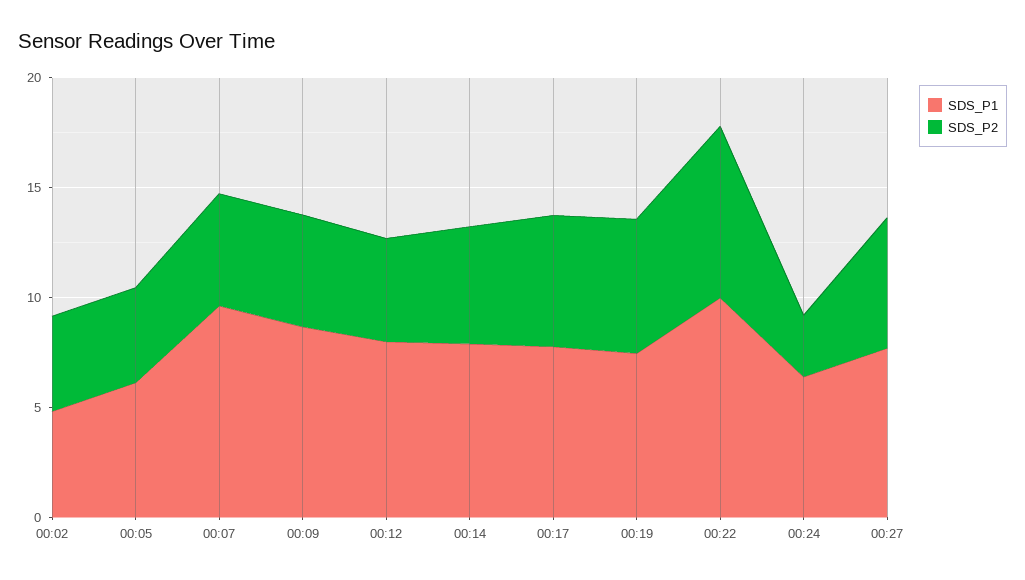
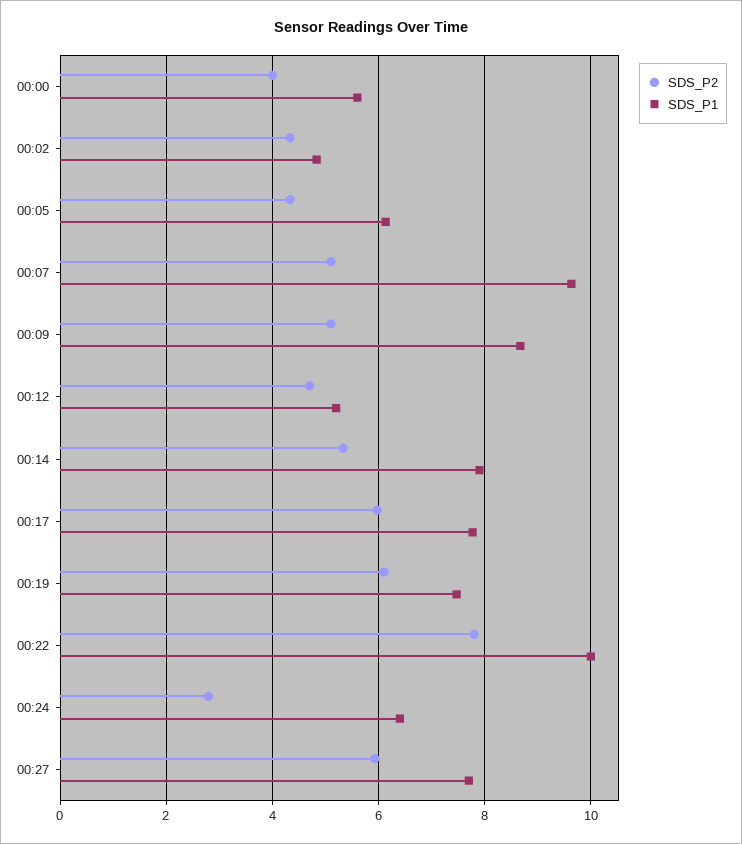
SDS_P1, 00:12: 8 -> 5.2
SDS_P2, 00:00: none -> 4
SDS_P1, 00:00: none -> 5.6

